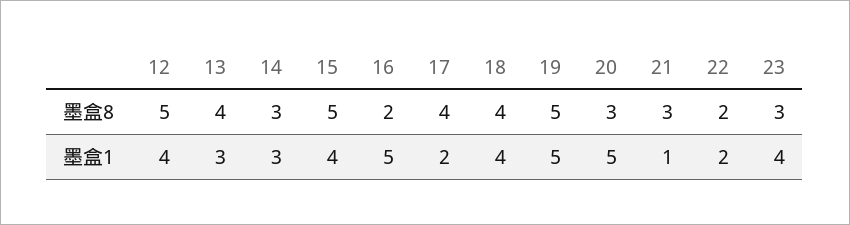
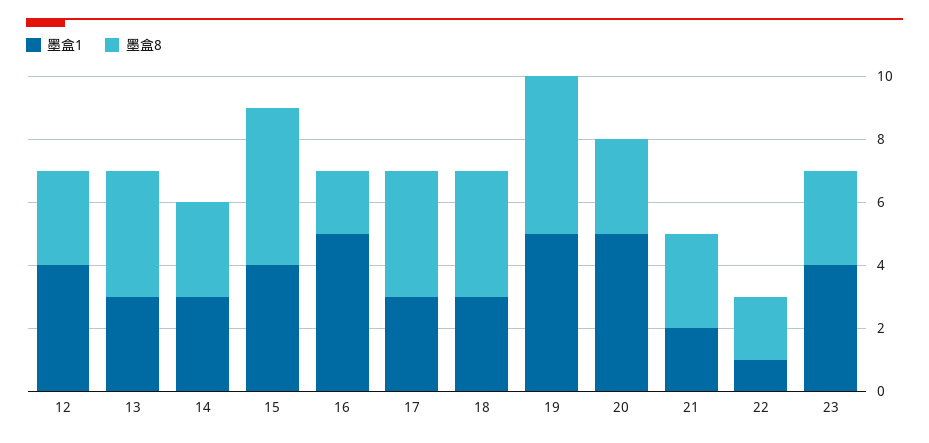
墨盒8, 12: 5 -> 3
墨盒1, 17: 2 -> 3
墨盒1, 18: 4 -> 3
墨盒1, 21: 1 -> 2
墨盒1, 22: 2 -> 1

